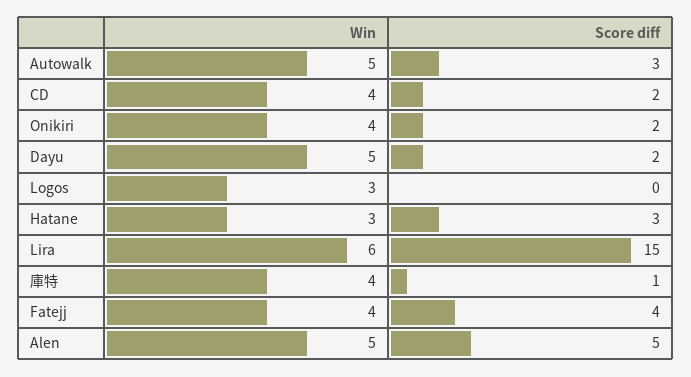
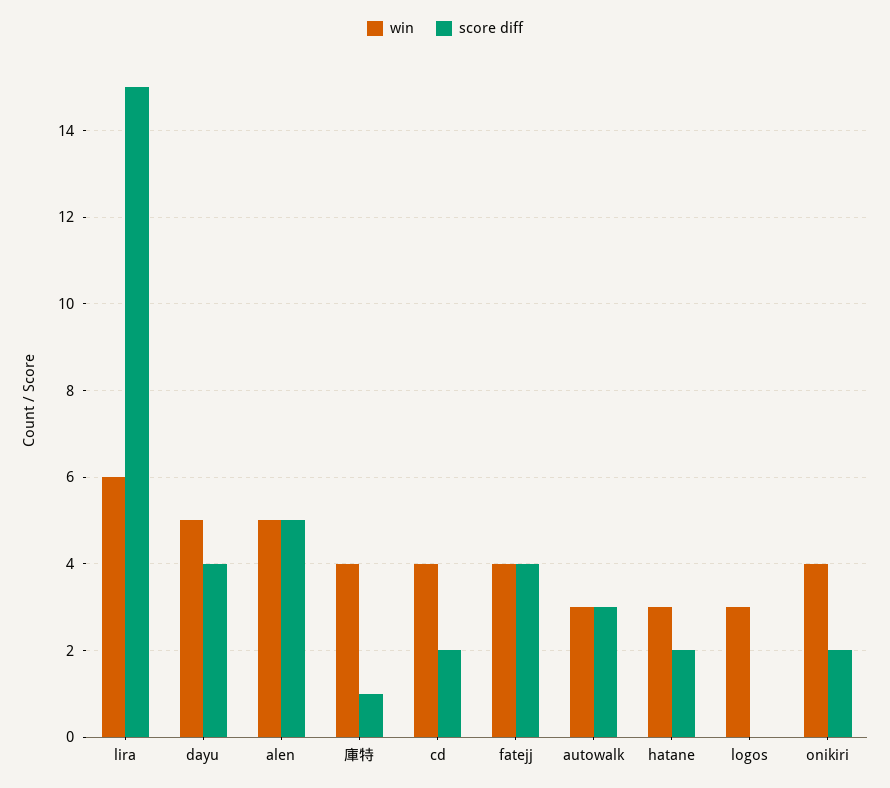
Win, Autowalk: 5 -> 3
Score diff, Dayu: 2 -> 4
Score diff, Hatane: 3 -> 2

